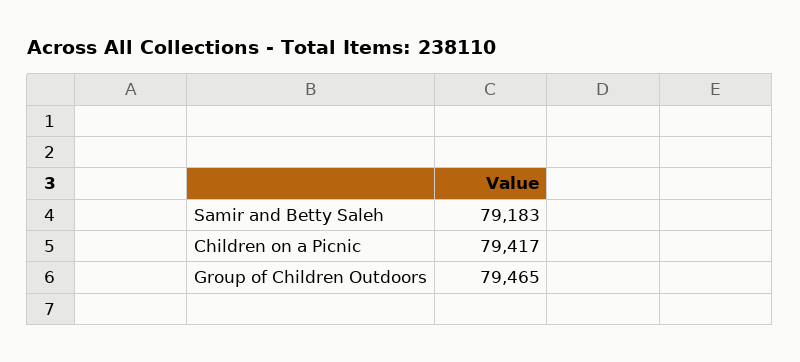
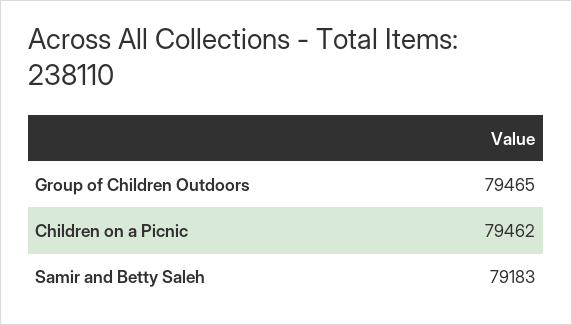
Children on a Picnic: 79417 -> 79462

